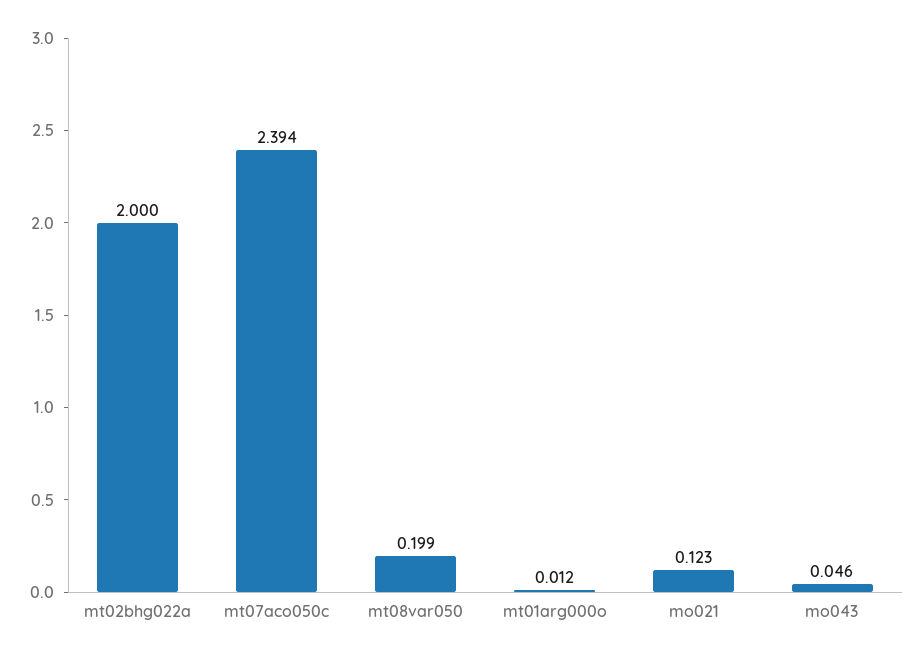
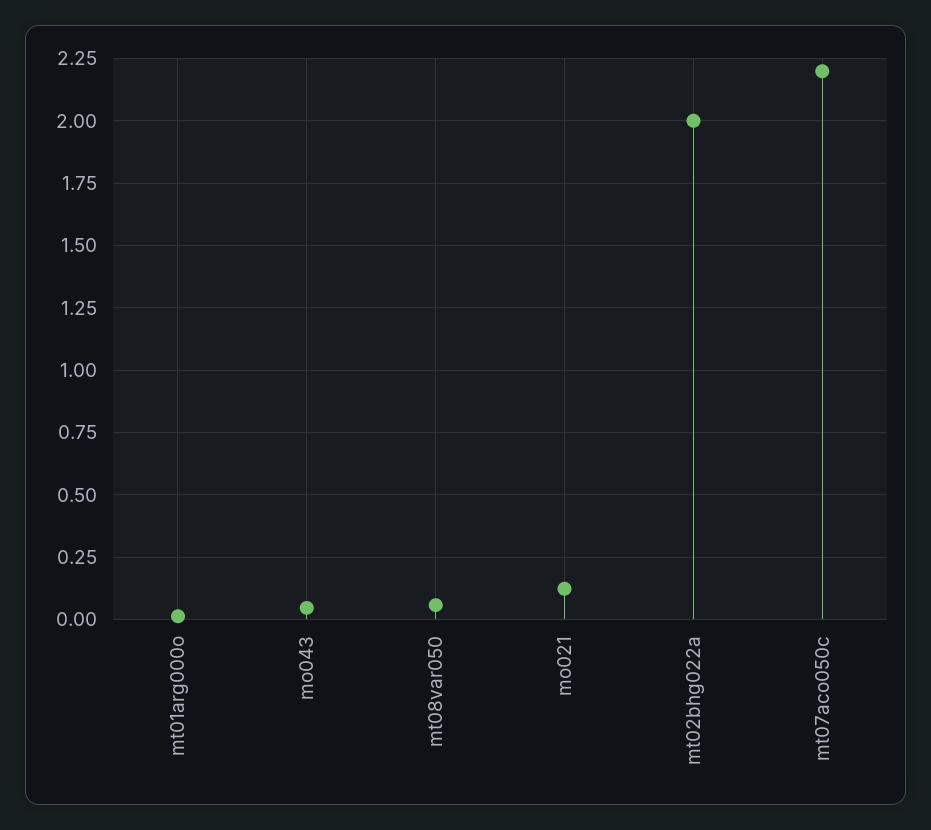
mt07aco050c: 2.394 -> 2.2
mt08var050: 0.199 -> 0.05

